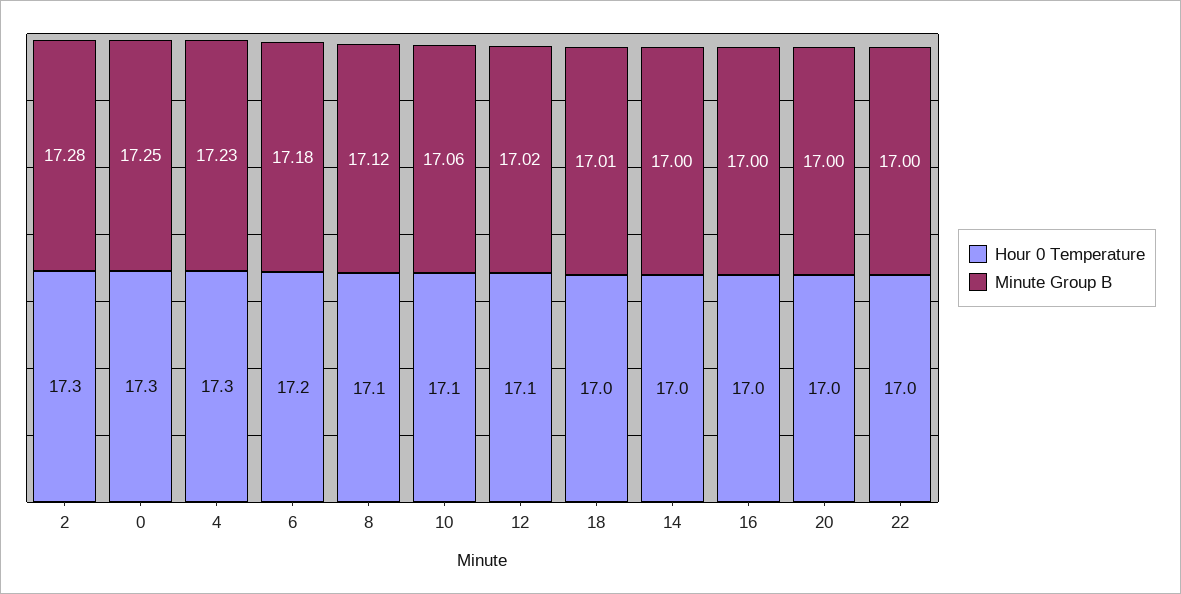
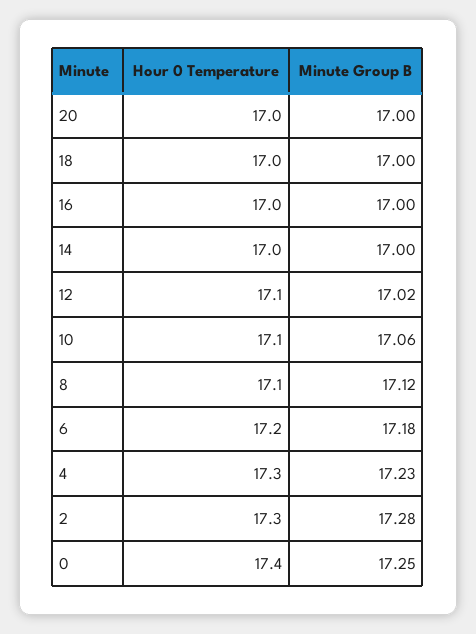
Hour 0 Temperature, 0: 17.3 -> 17.4
Minute Group B, 18: 17.01 -> 17
Hour 0 Temperature, 22: 17 -> none
Minute Group B, 22: 17 -> none

